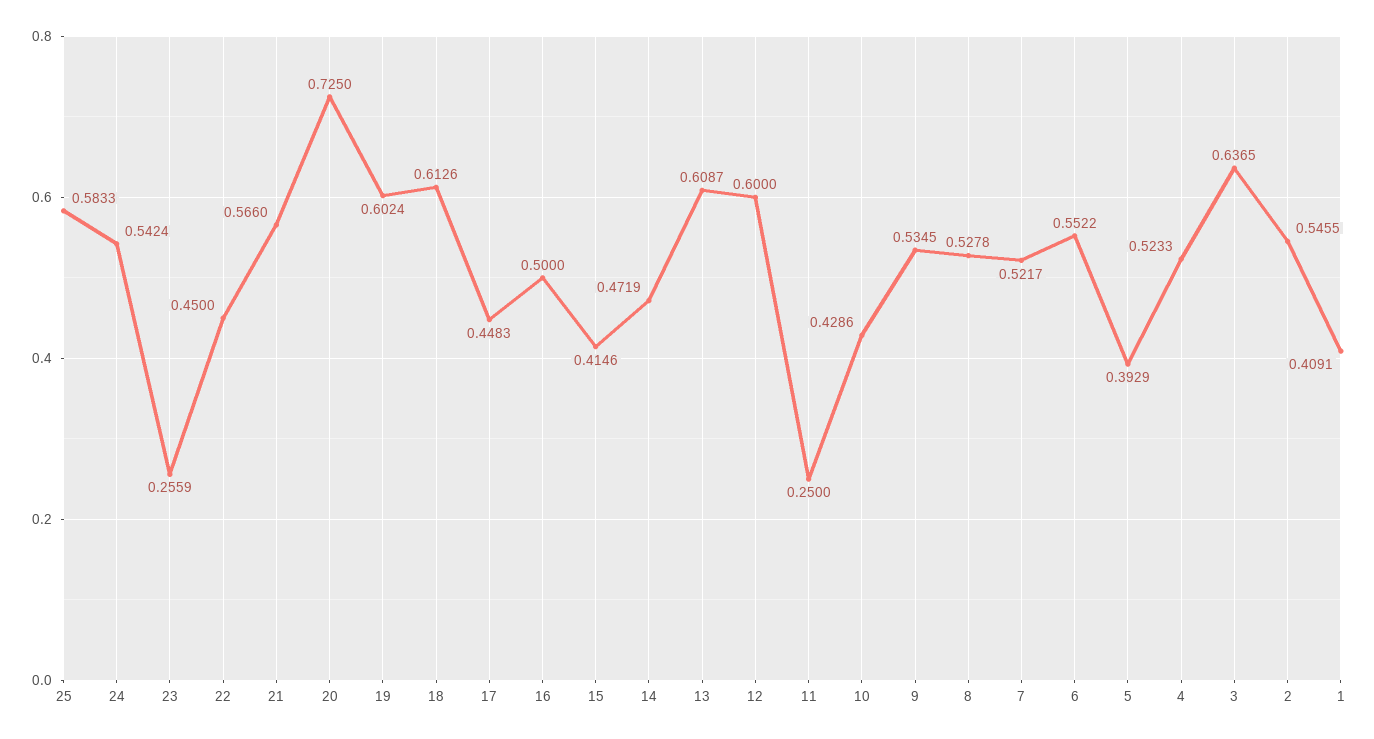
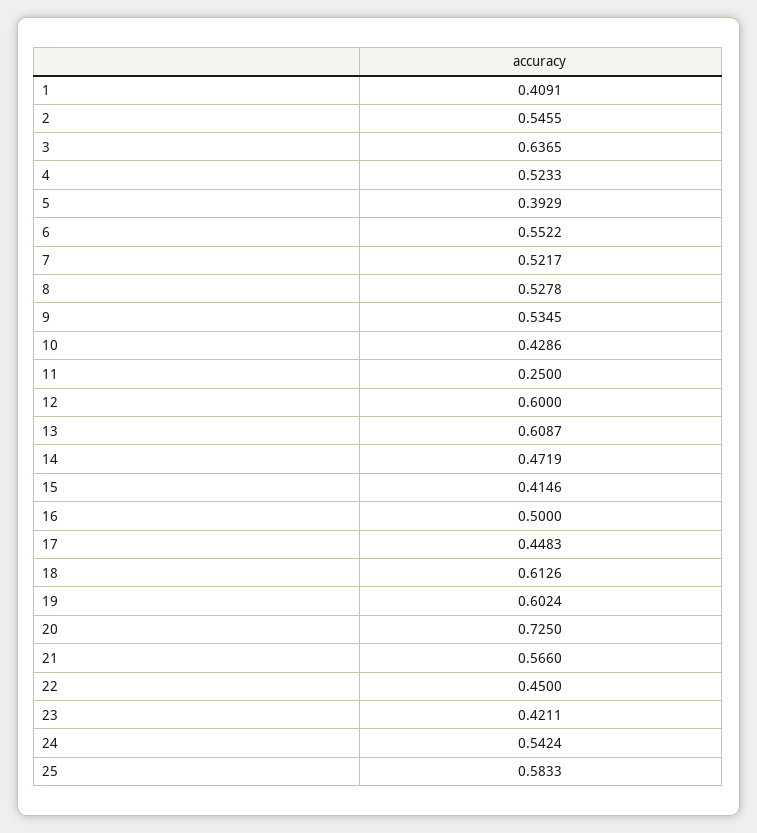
23: 0.2559 -> 0.4211

